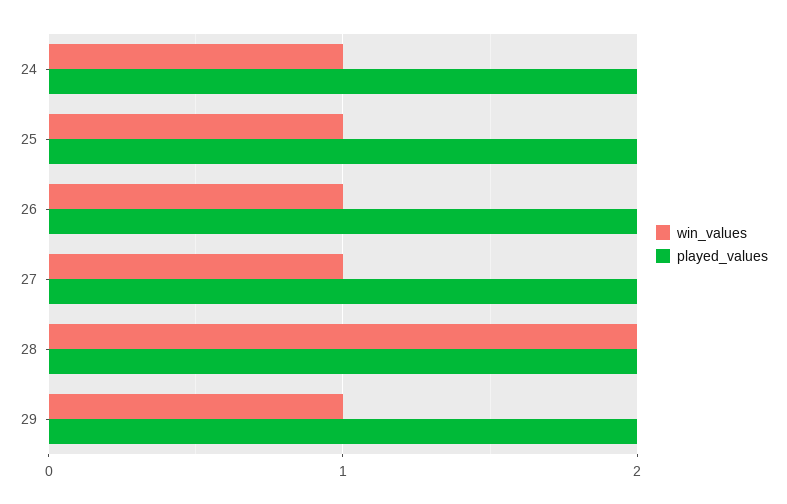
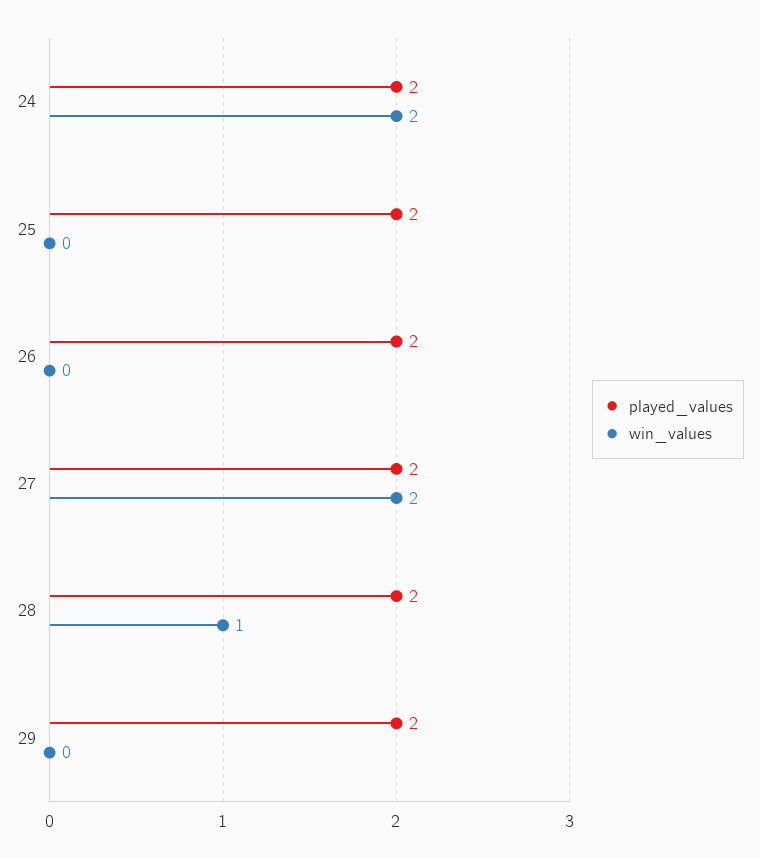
win_values, 24: 1 -> 2
win_values, 25: 1 -> 0
win_values, 26: 1 -> 0
win_values, 27: 1 -> 2
win_values, 28: 2 -> 1
win_values, 29: 1 -> 0

